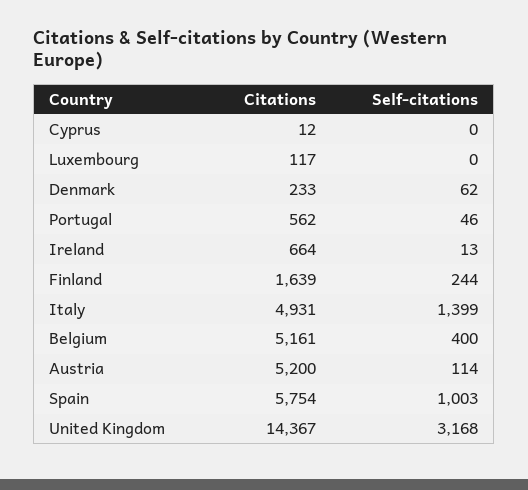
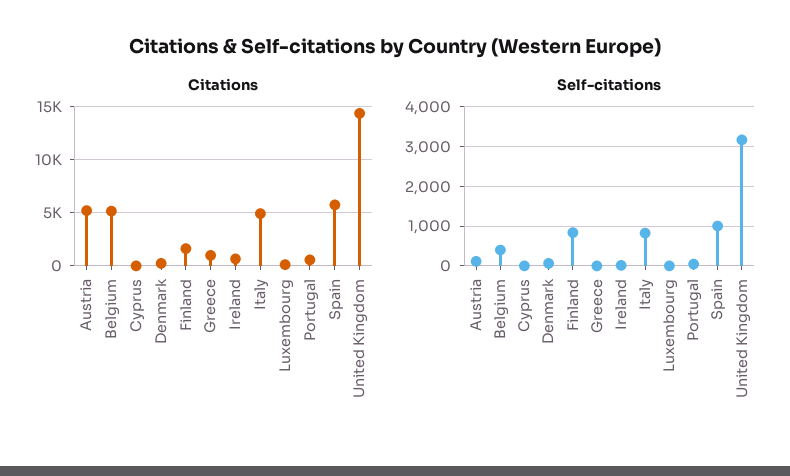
Self-citations, Finland: 244 -> 800
Self-citations, Italy: 1399 -> 800
Citations, Greece: none -> 1000
Self-citations, Greece: none -> 0

